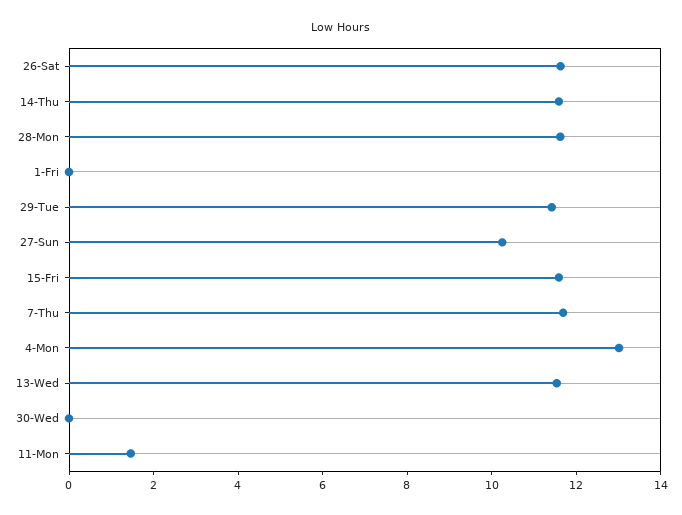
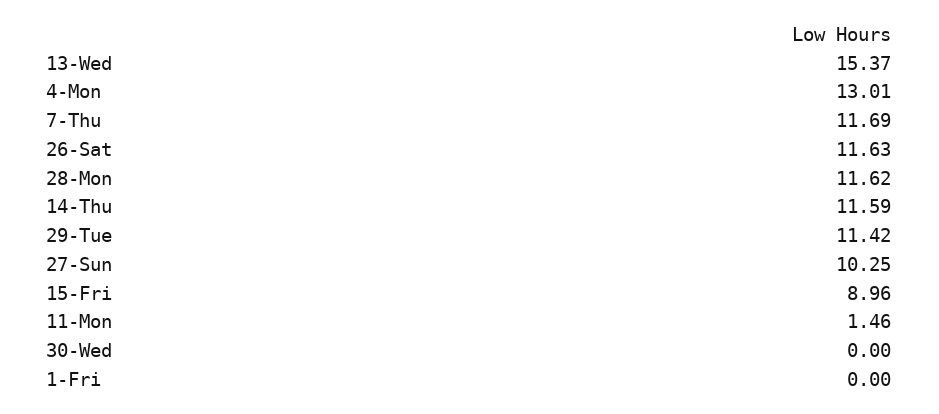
15-Fri: 11.5 -> 8.96
13-Wed: 11.5 -> 15.37

